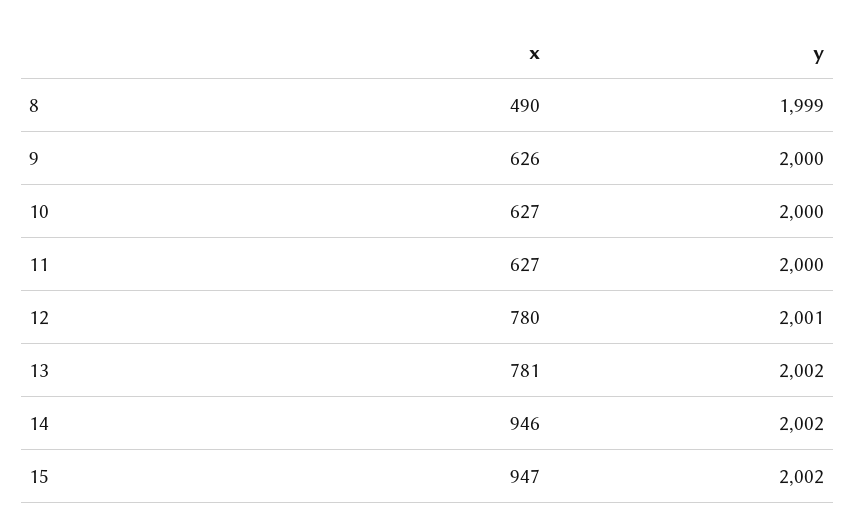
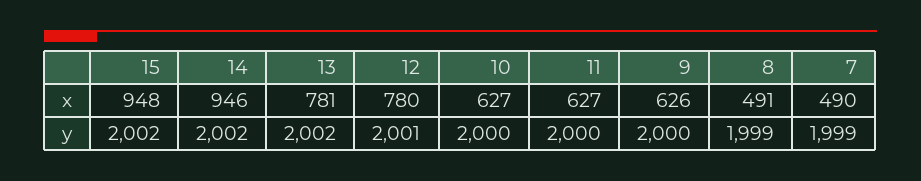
x, 8: 490 -> 491
x, 15: 947 -> 948
x, 7: none -> 490
y, 7: none -> 1999

